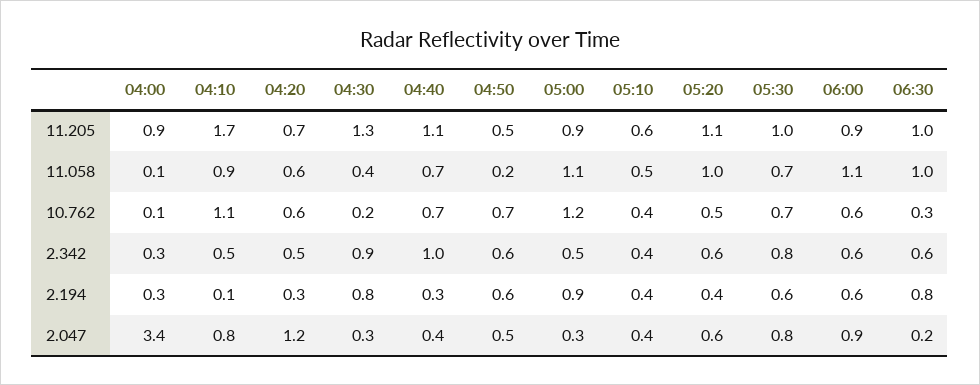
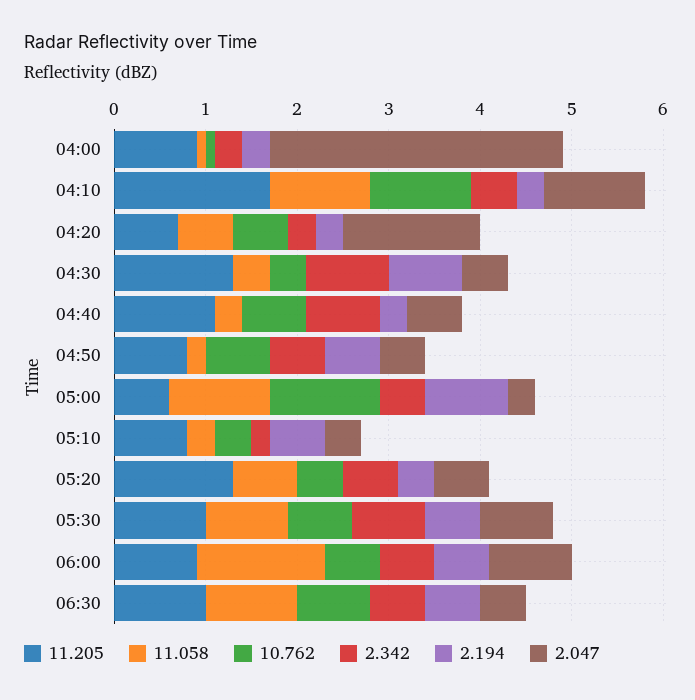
11.205, 04:50: 0.5 -> 0.8
11.205, 05:00: 0.9 -> 0.6
11.205, 05:10: 0.6 -> 0.8
11.205, 05:20: 1.1 -> 1.3
11.058, 04:10: 0.9 -> 1.1
11.058, 04:40: 0.7 -> 0.3
11.058, 05:10: 0.5 -> 0.3
11.058, 05:20: 1 -> 0.7
11.058, 05:30: 0.7 -> 0.9
11.058, 06:00: 1.1 -> 1.4
10.762, 04:30: 0.2 -> 0.4
10.762, 06:30: 0.3 -> 0.8
2.342, 04:20: 0.5 -> 0.3
2.342, 04:40: 1 -> 0.8
2.342, 05:10: 0.4 -> 0.2
2.194, 04:10: 0.1 -> 0.3
2.194, 05:10: 0.4 -> 0.6
2.194, 06:30: 0.8 -> 0.6
2.047, 04:00: 3.4 -> 3.2
2.047, 04:10: 0.8 -> 1.1
2.047, 04:20: 1.2 -> 1.5
2.047, 04:30: 0.3 -> 0.5
2.047, 04:40: 0.4 -> 0.6
2.047, 06:30: 0.2 -> 0.5

